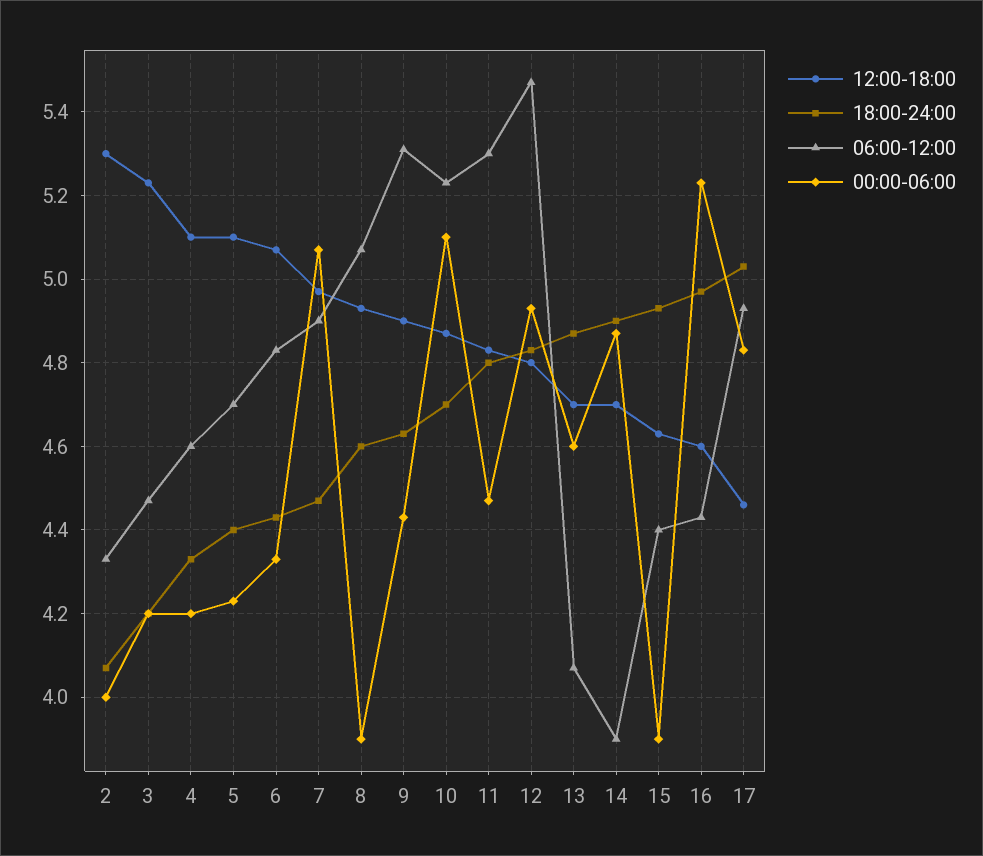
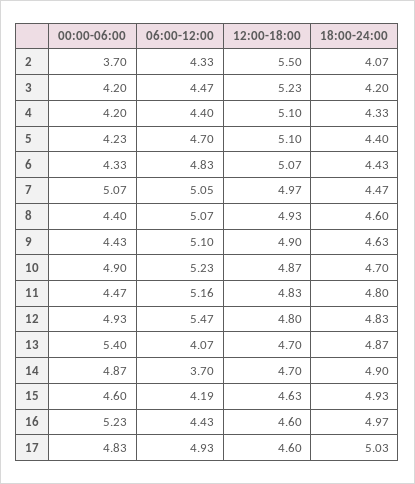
12:00-18:00, 2: 5.3 -> 5.5
00:00-06:00, 2: 4 -> 3.7
06:00-12:00, 4: 4.6 -> 4.4
06:00-12:00, 7: 4.9 -> 5.05
00:00-06:00, 8: 3.9 -> 4.4
06:00-12:00, 9: 5.3 -> 5.1
00:00-06:00, 10: 5.1 -> 4.9
06:00-12:00, 11: 5.3 -> 5.16
00:00-06:00, 13: 4.6 -> 5.4
06:00-12:00, 14: 3.9 -> 3.7
06:00-12:00, 15: 4.4 -> 4.19
00:00-06:00, 15: 3.9 -> 4.6
12:00-18:00, 17: 4.45 -> 4.6

